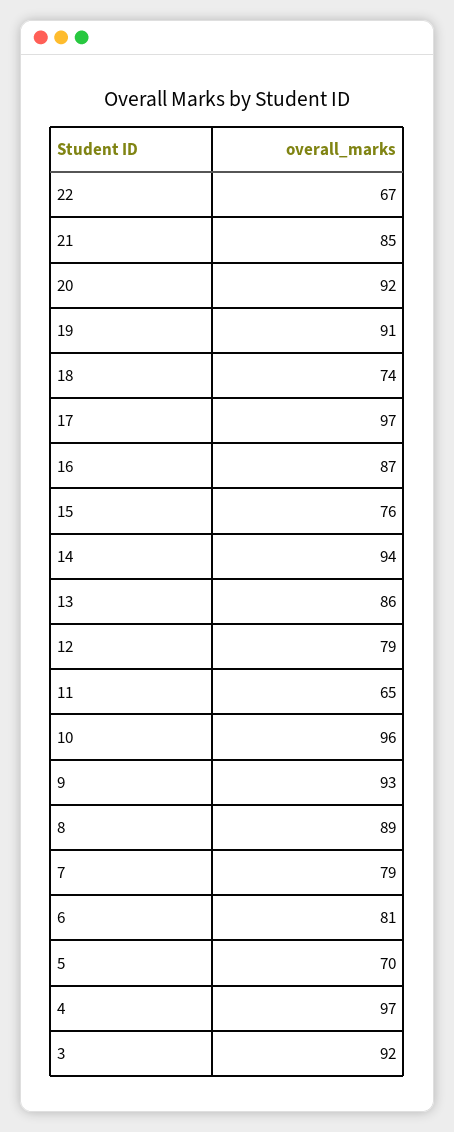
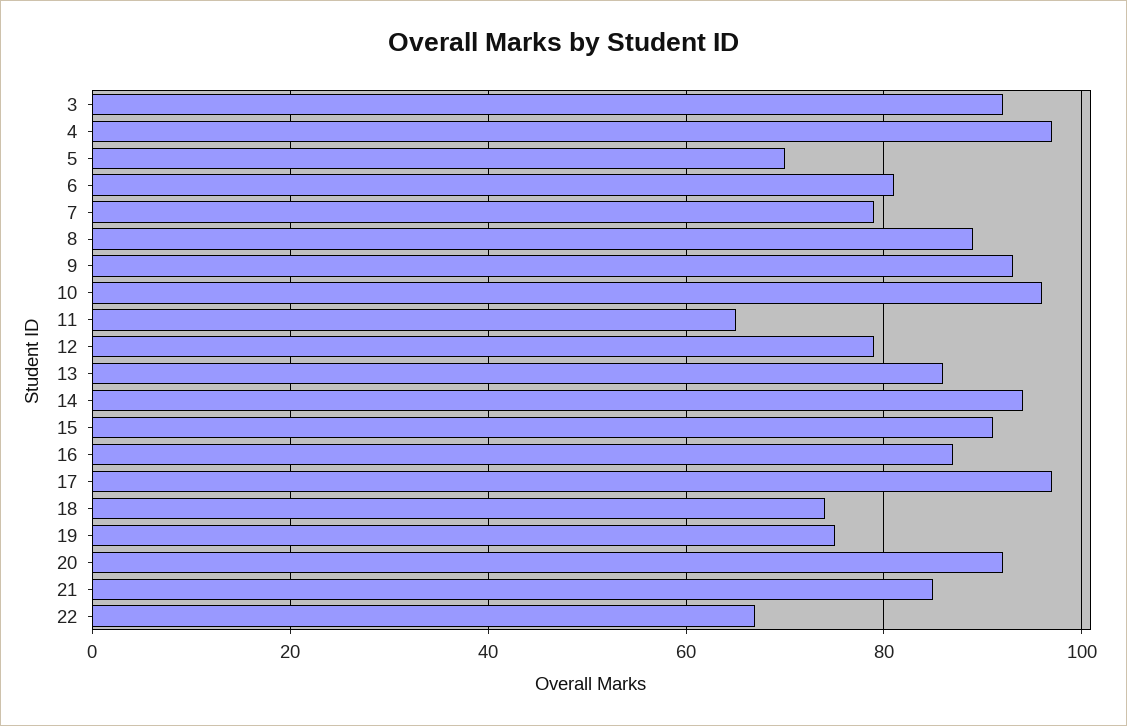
19: 91 -> 75
15: 76 -> 90

